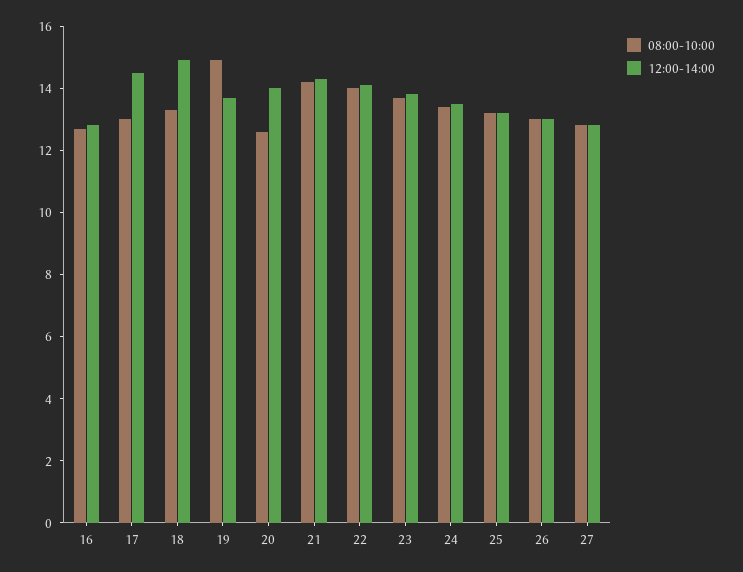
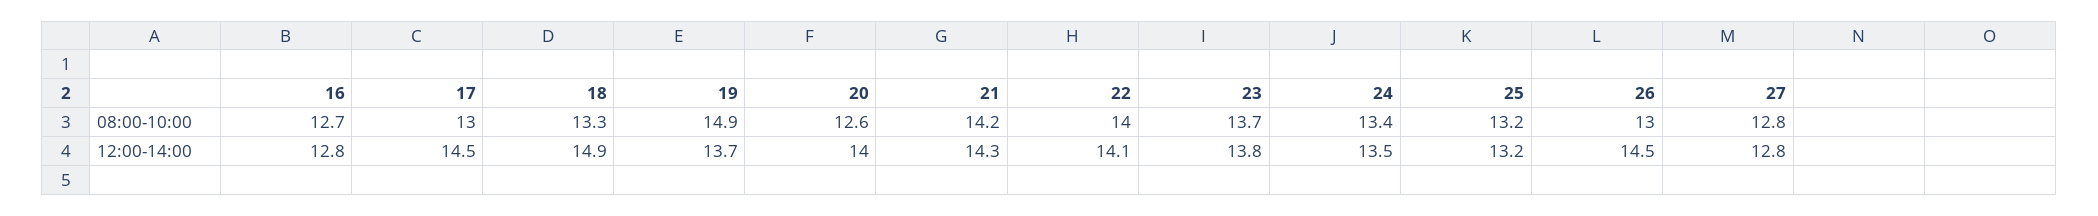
12:00-14:00, 26: 13 -> 14.5

